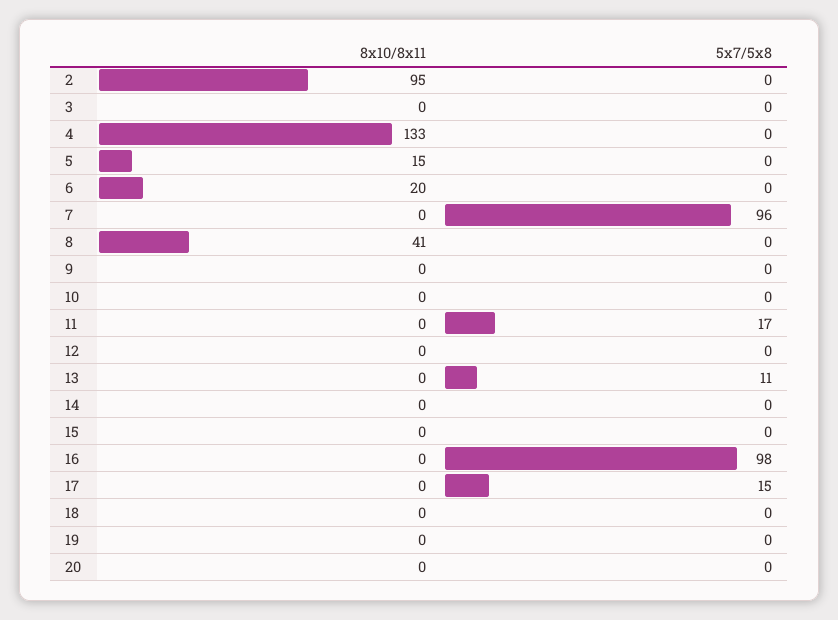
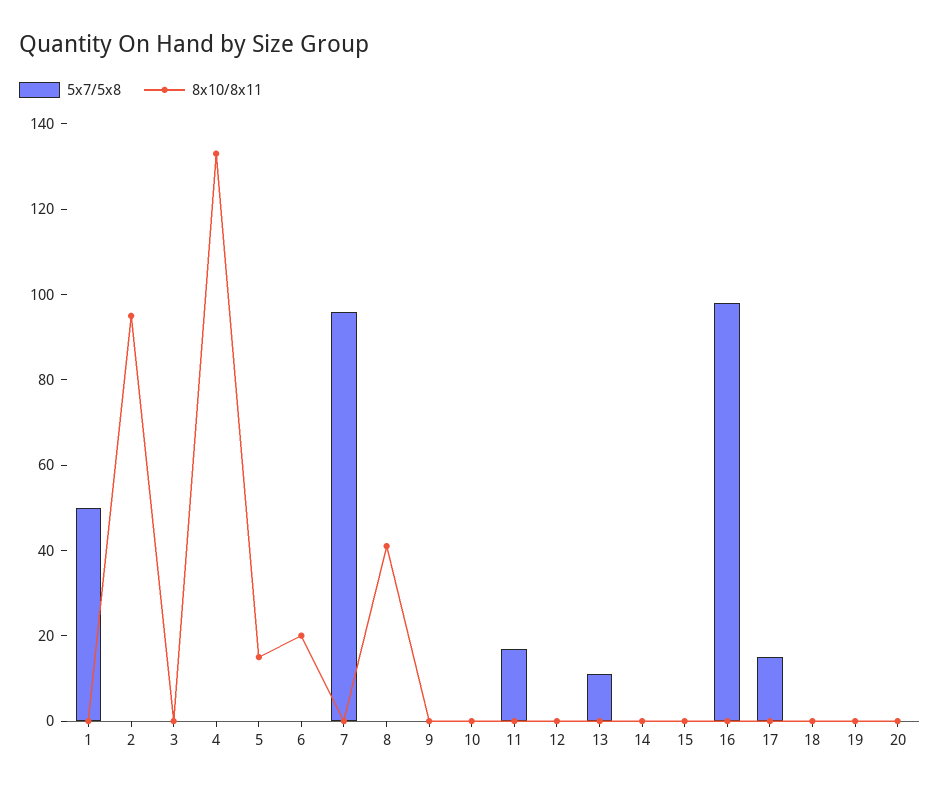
5x7/5x8, 1: none -> 50
8x10/8x11, 1: none -> 0

